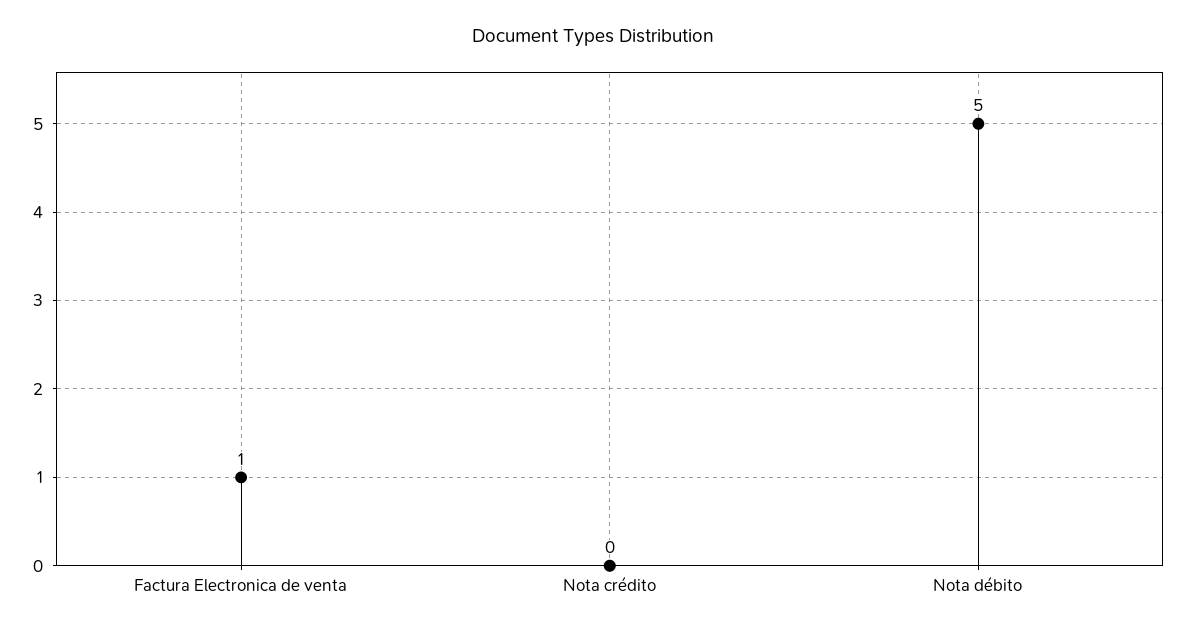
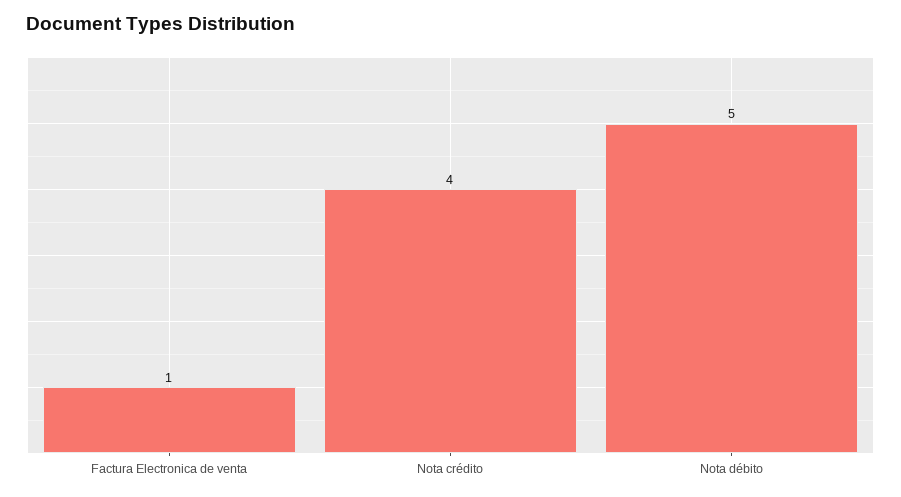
Nota crédito: 0 -> 4

